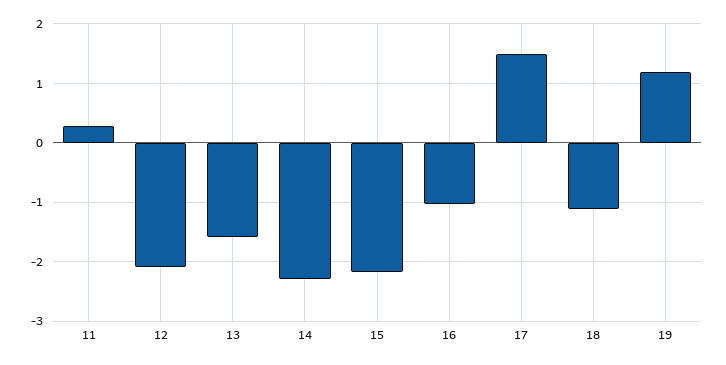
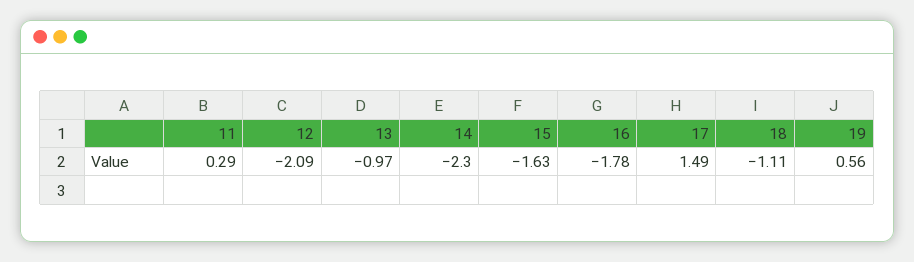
13: -1.6 -> -0.97
15: -2.2 -> -1.63
16: -1 -> -1.78
19: 1.2 -> 0.56

